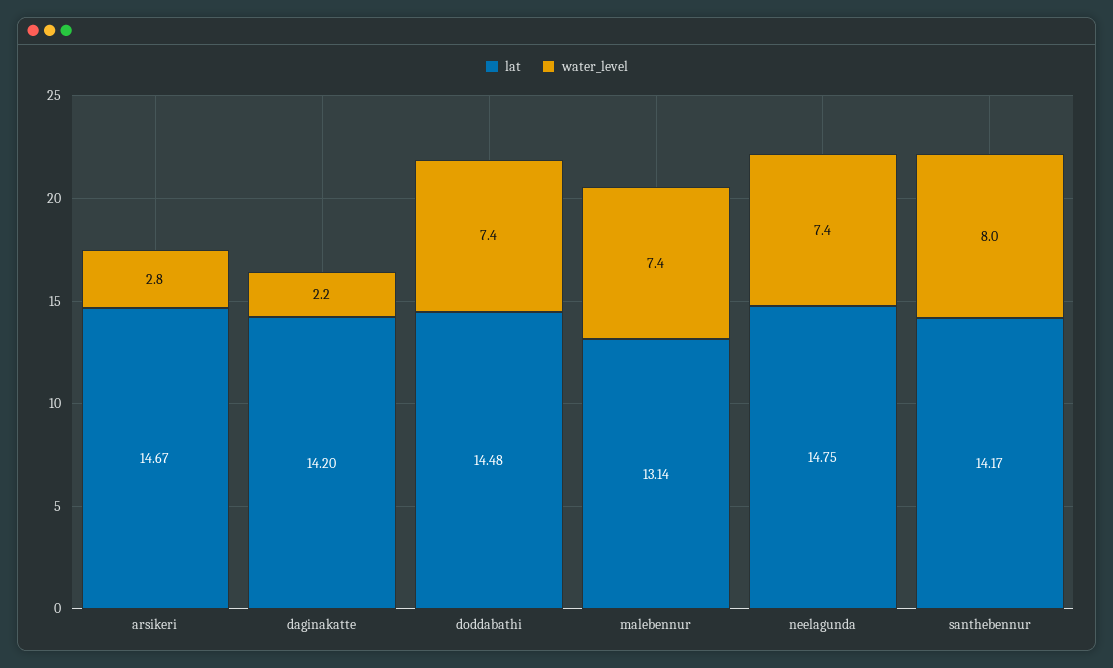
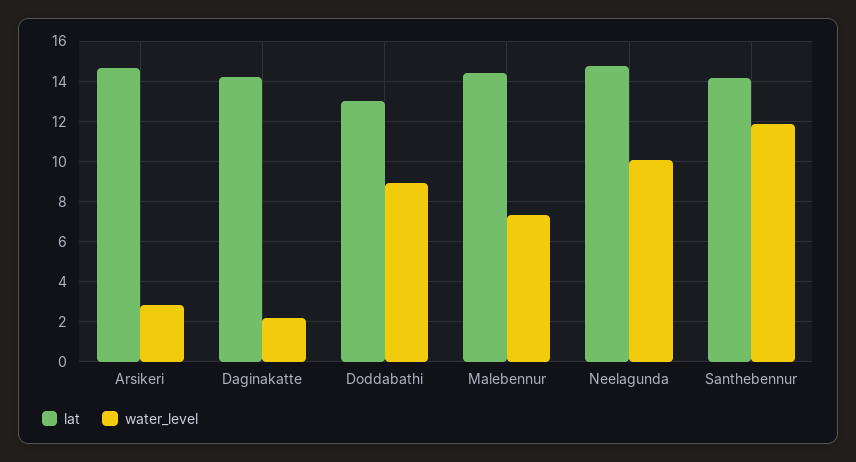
lat, doddabathi: 14.48 -> 13
water_level, doddabathi: 7.4 -> 9
lat, malebennur: 13.14 -> 14.5
water_level, neelagunda: 7.4 -> 10
water_level, santhebennur: 8 -> 12

